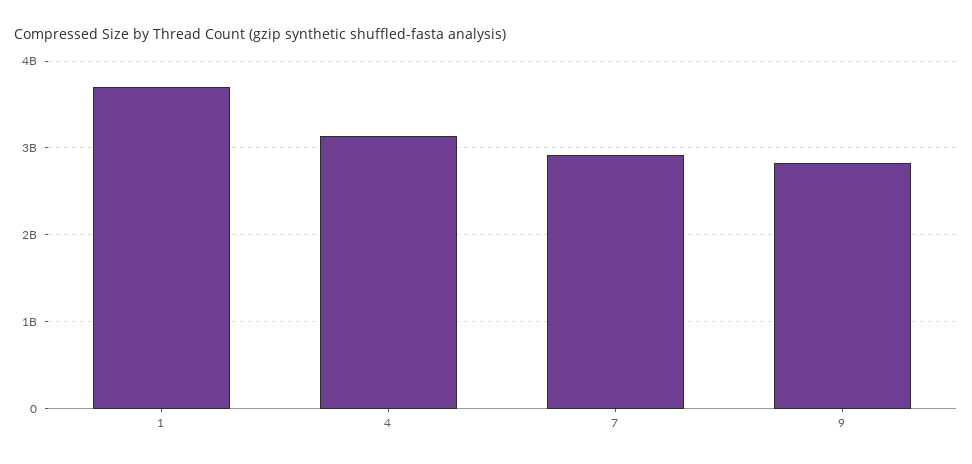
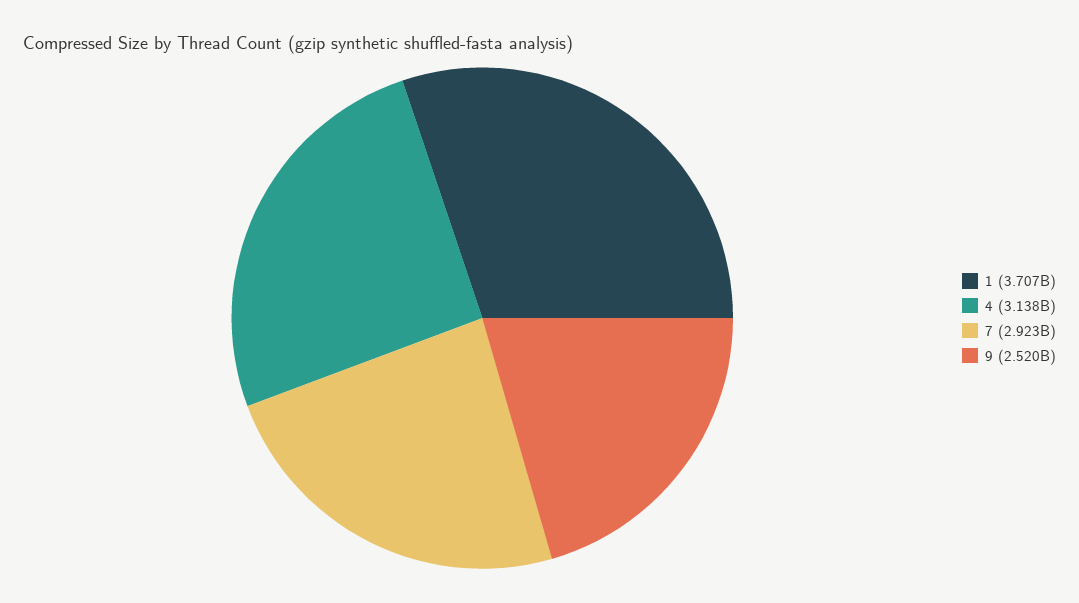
9: 2800000000 -> 2520000000

